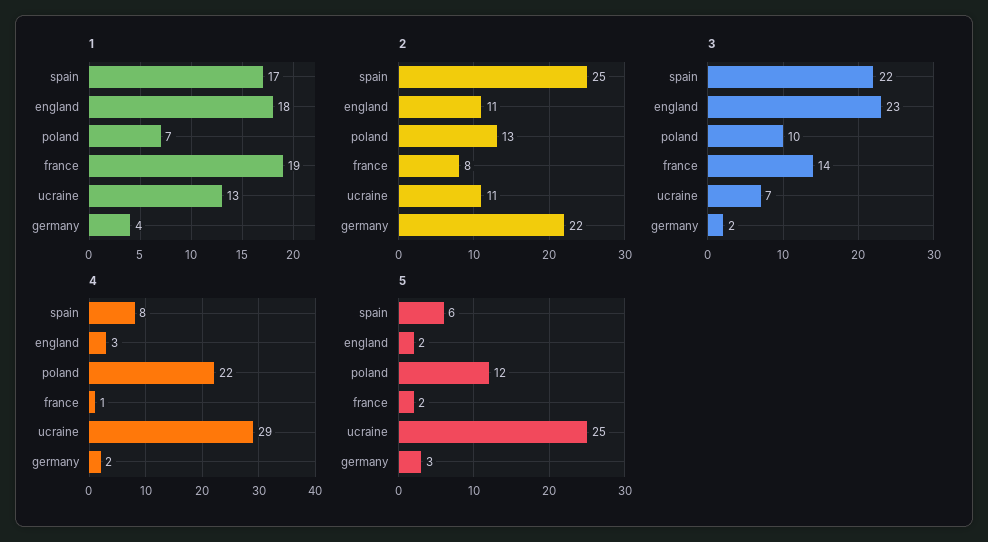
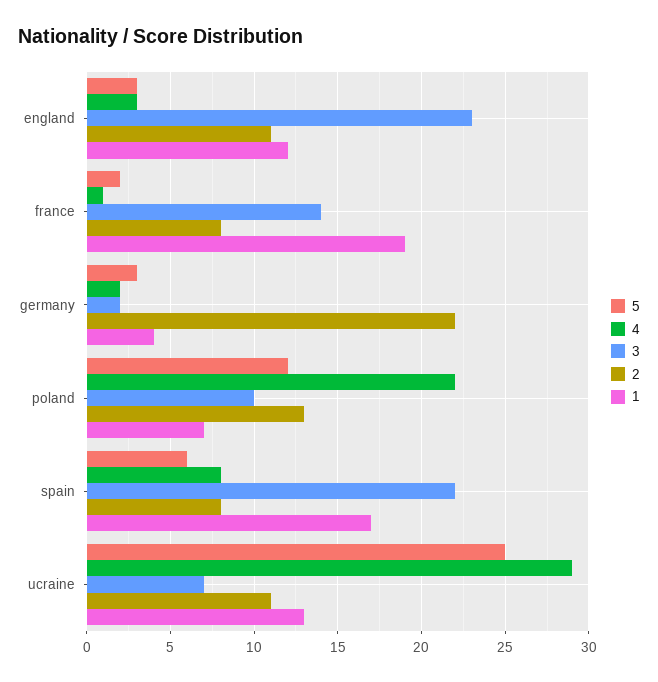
1, england: 18 -> 12
2, spain: 25 -> 8
5, england: 2 -> 3

